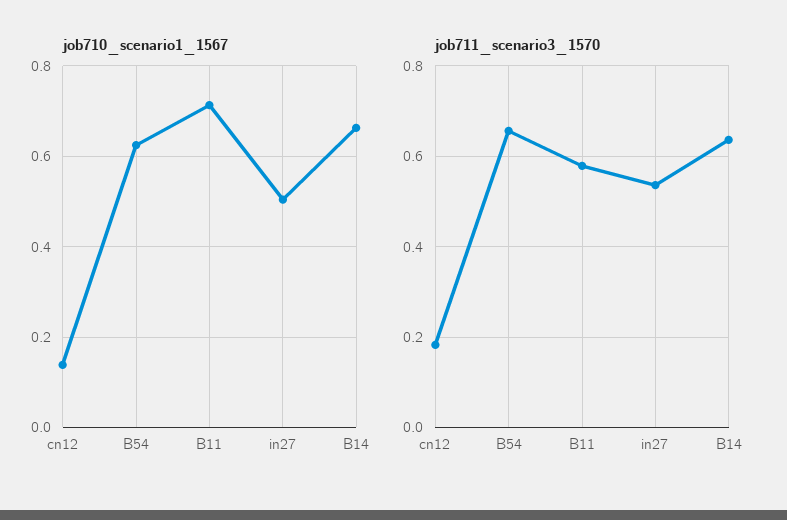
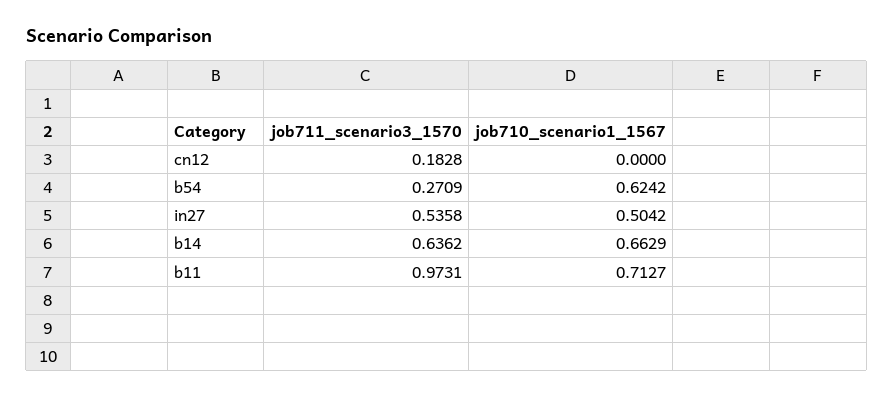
job710_scenario1_1567, cn12: 0.14 -> 0
job711_scenario3_1570, B54: 0.66 -> 0.2709
job711_scenario3_1570, B11: 0.58 -> 0.9731

